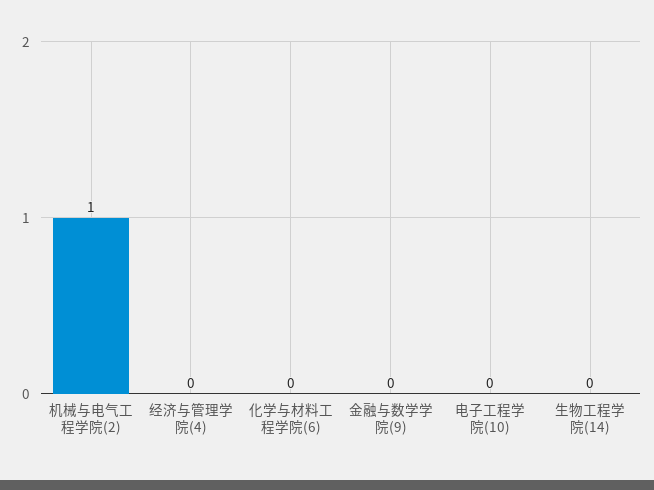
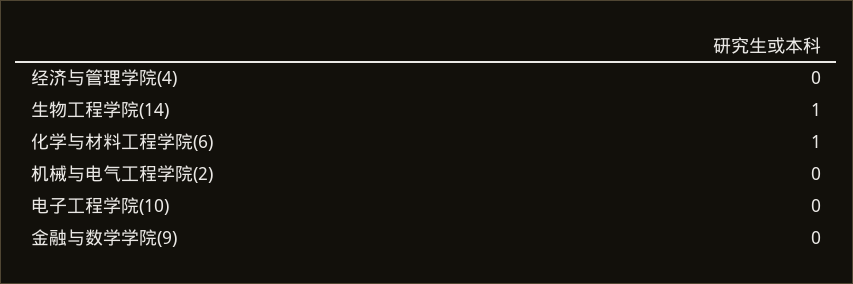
机械与电气工程学院(2): 1 -> 0
化学与材料工程学院(6): 0 -> 1
生物工程学院(14): 0 -> 1

